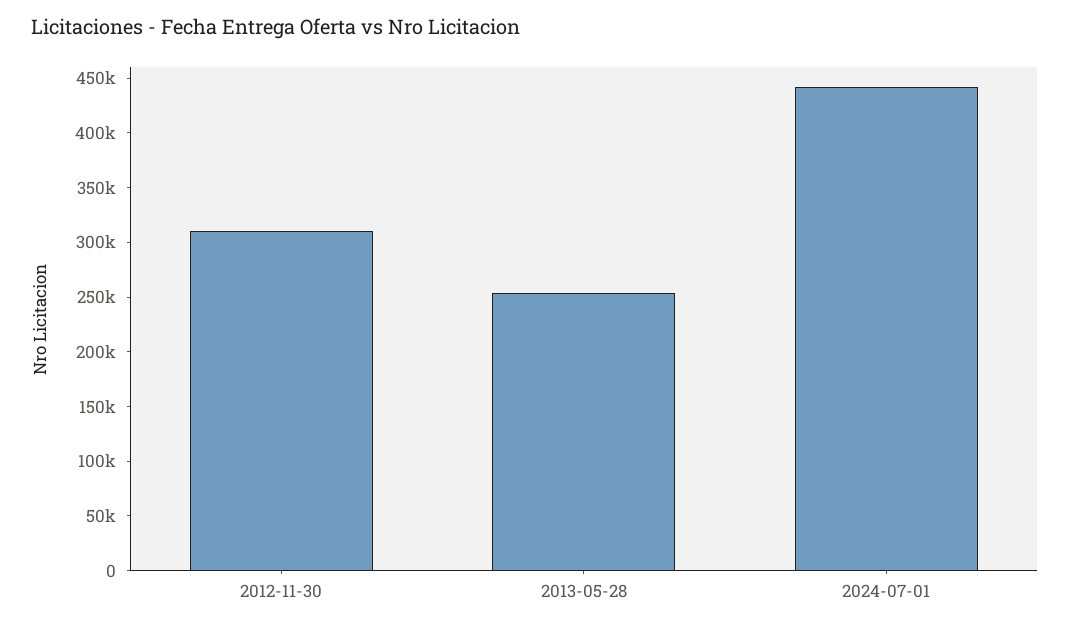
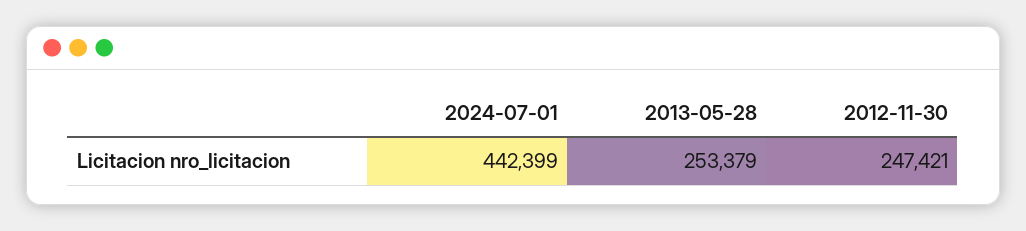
2012-11-30: 310000 -> 247421

